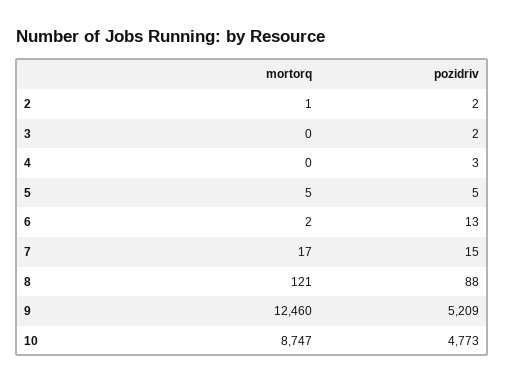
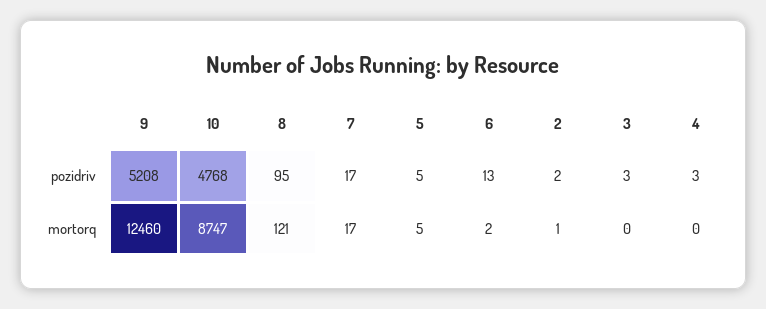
pozidriv, 3: 2 -> 3
pozidriv, 7: 15 -> 17
pozidriv, 8: 88 -> 95
pozidriv, 9: 5209 -> 5208
pozidriv, 10: 4773 -> 4768

